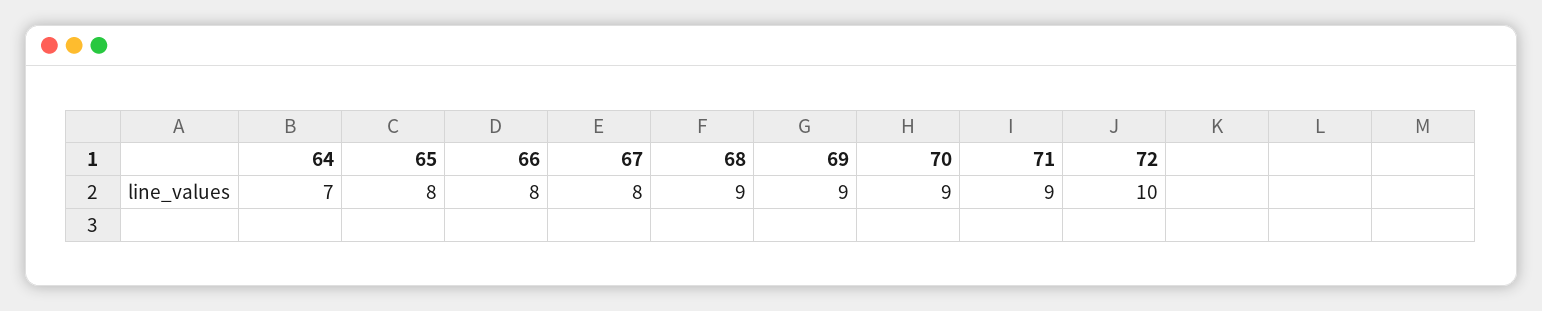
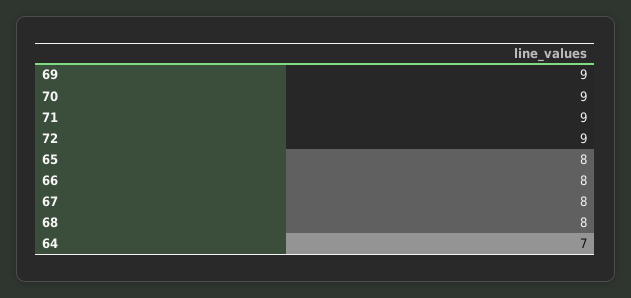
68: 9 -> 8
72: 10 -> 9

